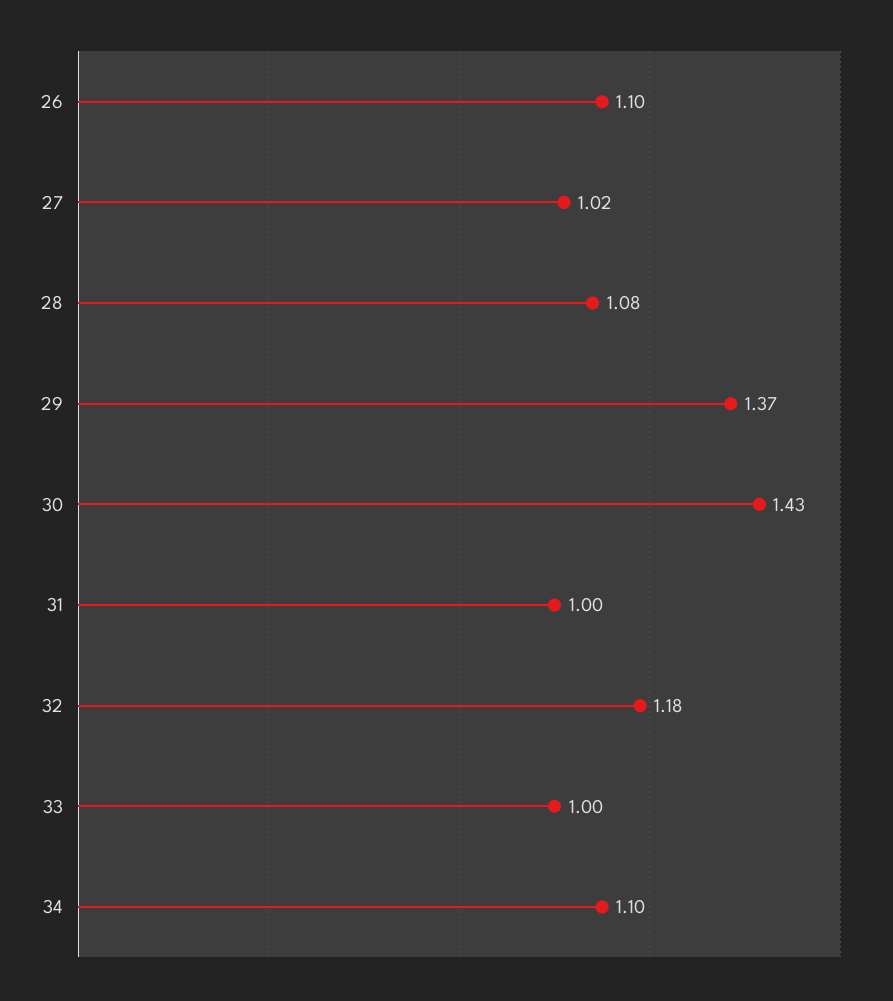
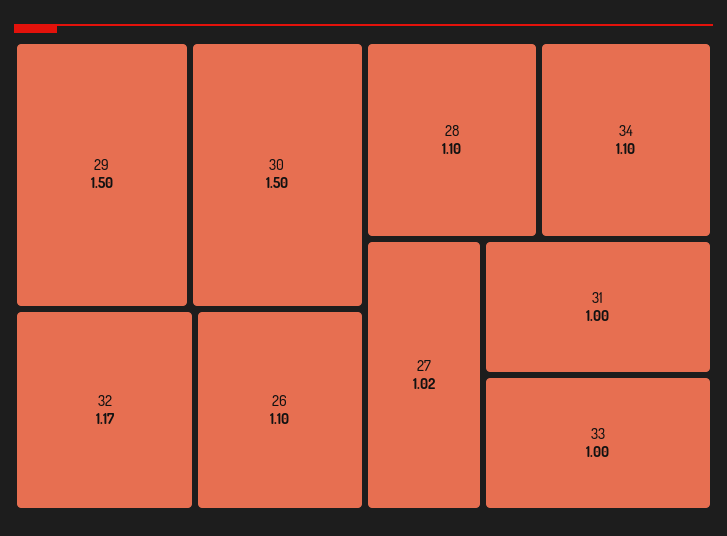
28: 1.08 -> 1.1
29: 1.37 -> 1.5
30: 1.43 -> 1.5
32: 1.18 -> 1.17

